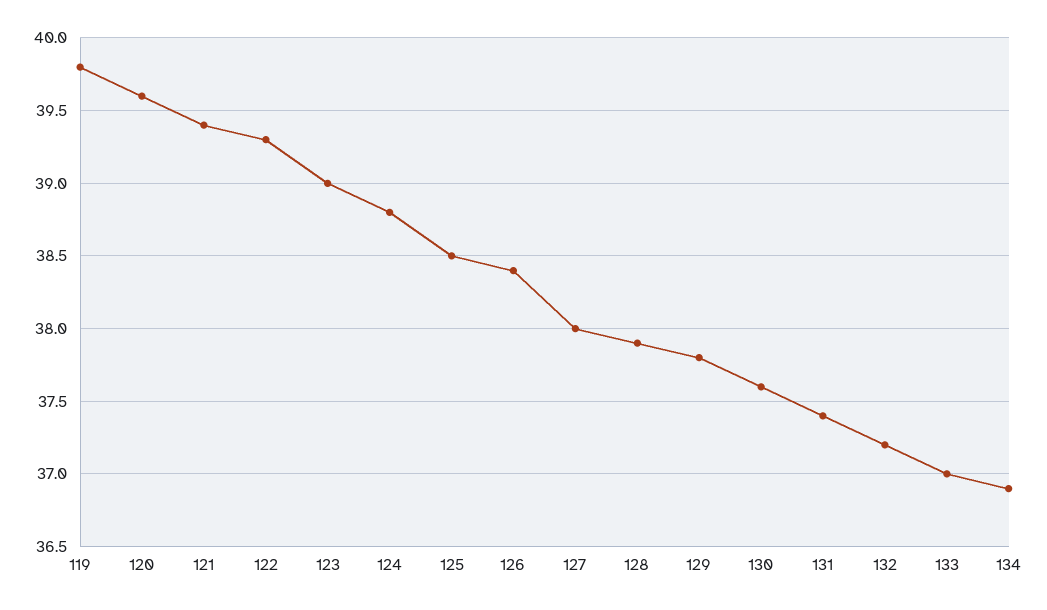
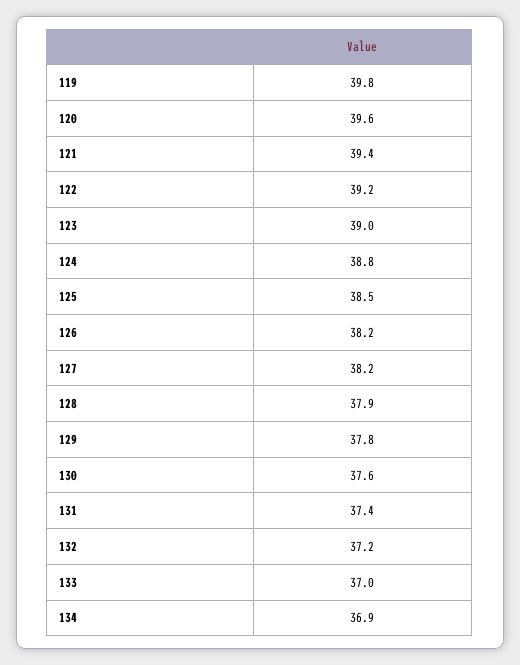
122: 39.3 -> 39.2
126: 38.4 -> 38.2
127: 38 -> 38.2

